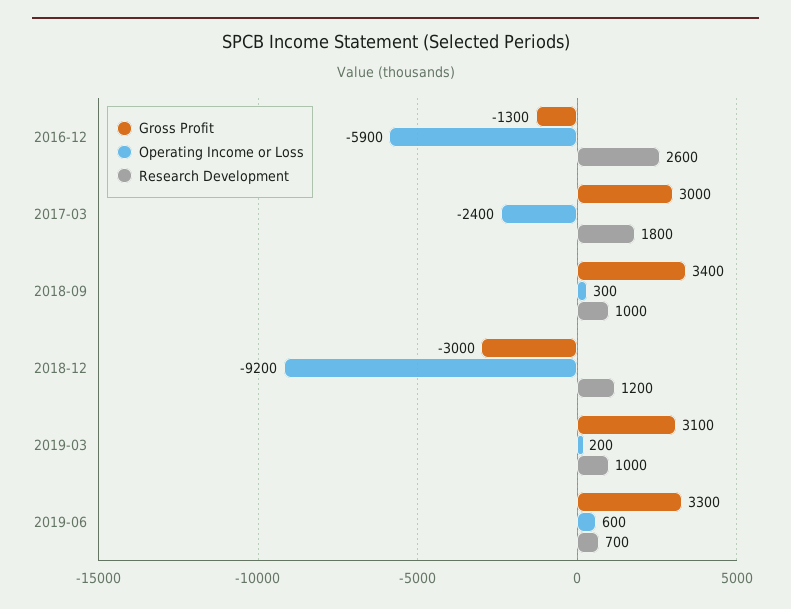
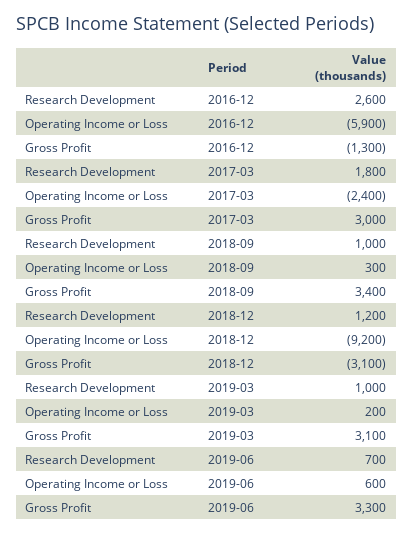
Gross Profit, 2018-12: -3000 -> -3100

